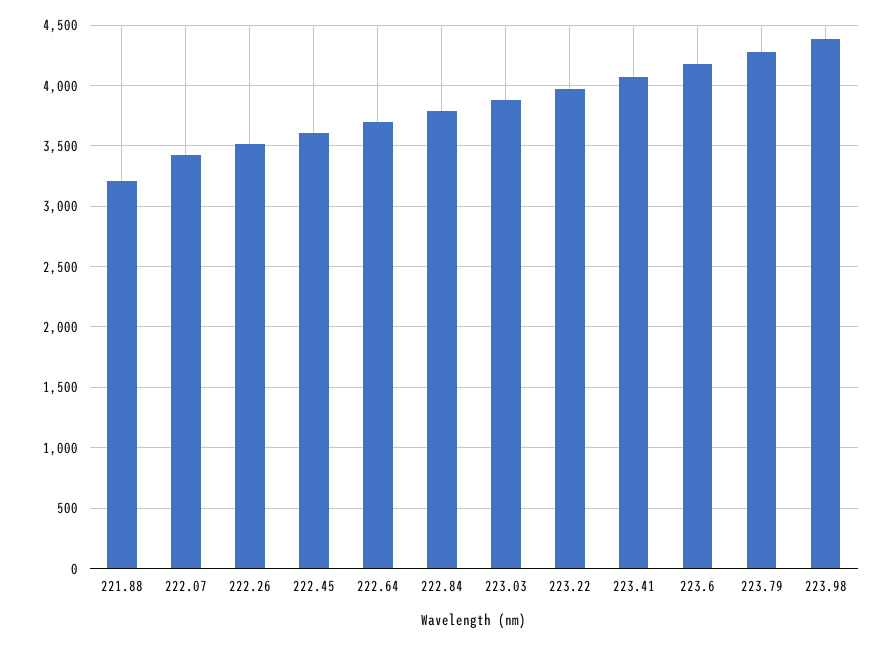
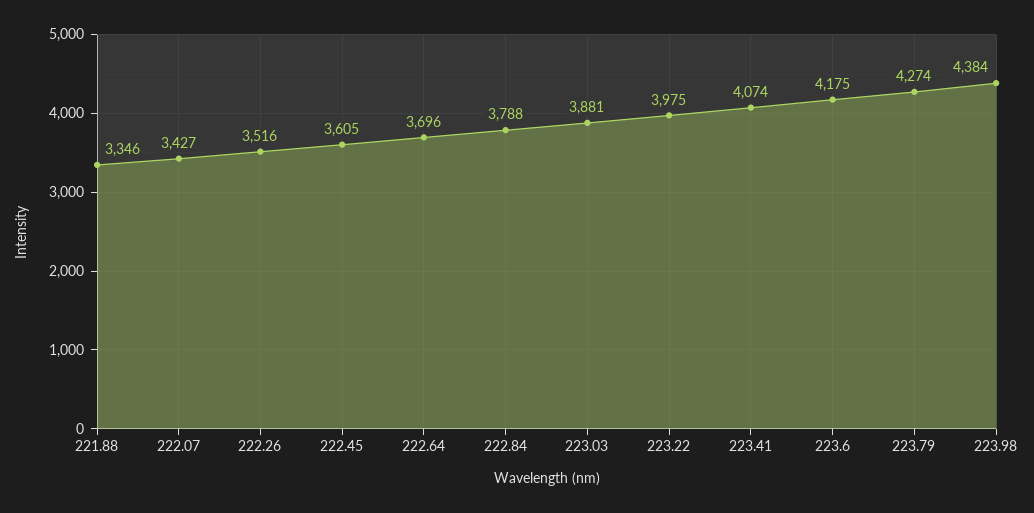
221.88: 3200 -> 3346

